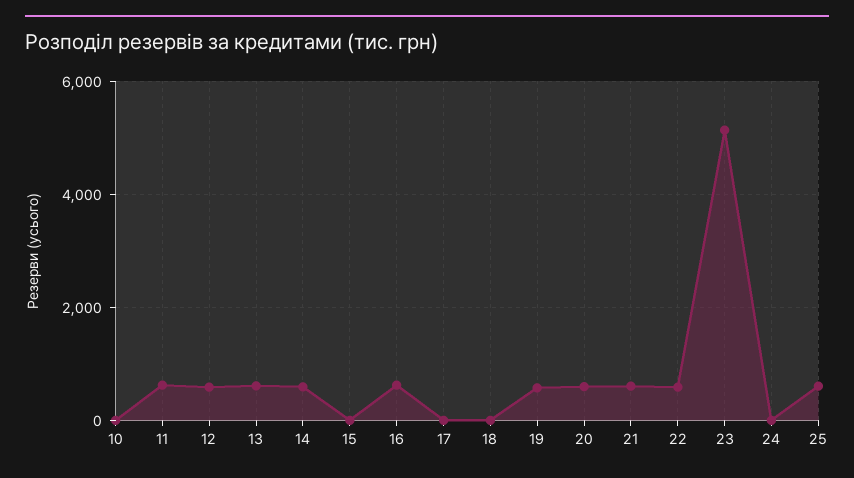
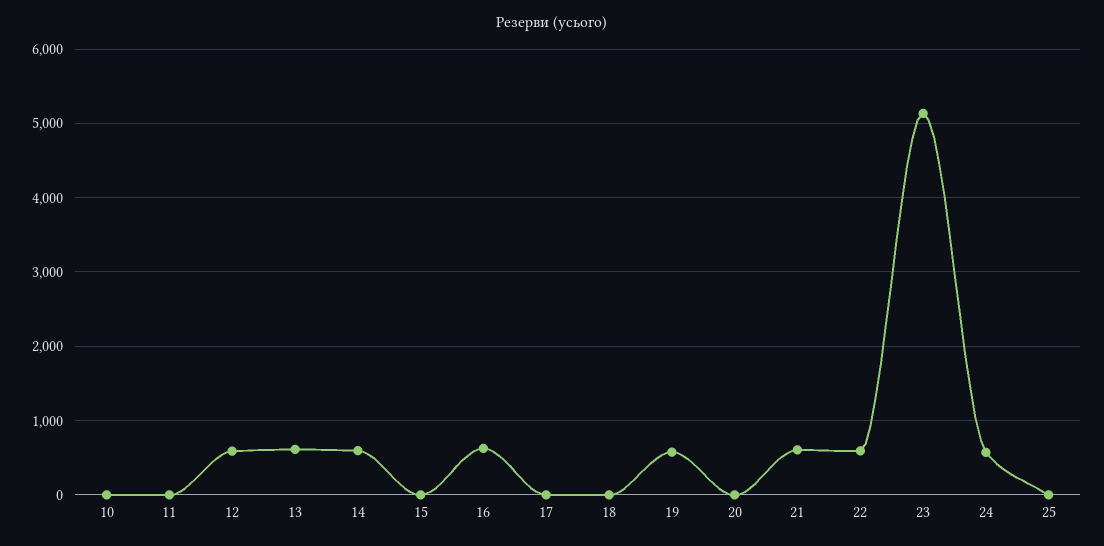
11: 600 -> 0
20: 600 -> 0
24: 0 -> 600
25: 600 -> 0

